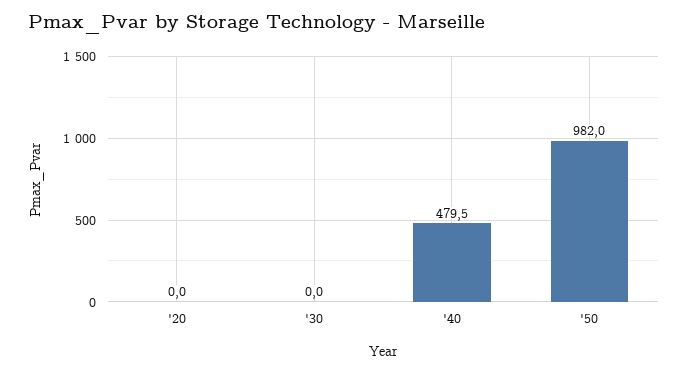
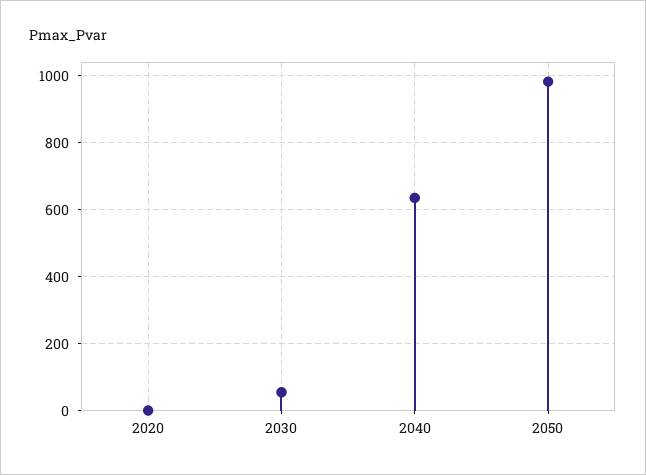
'30: 0 -> 60
'40: 479.5 -> 640

